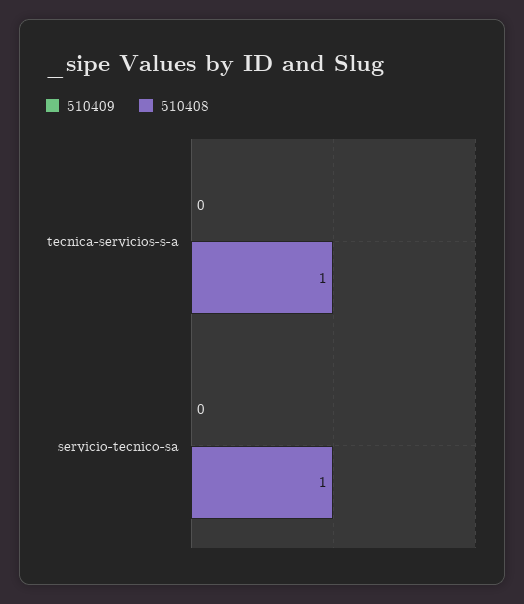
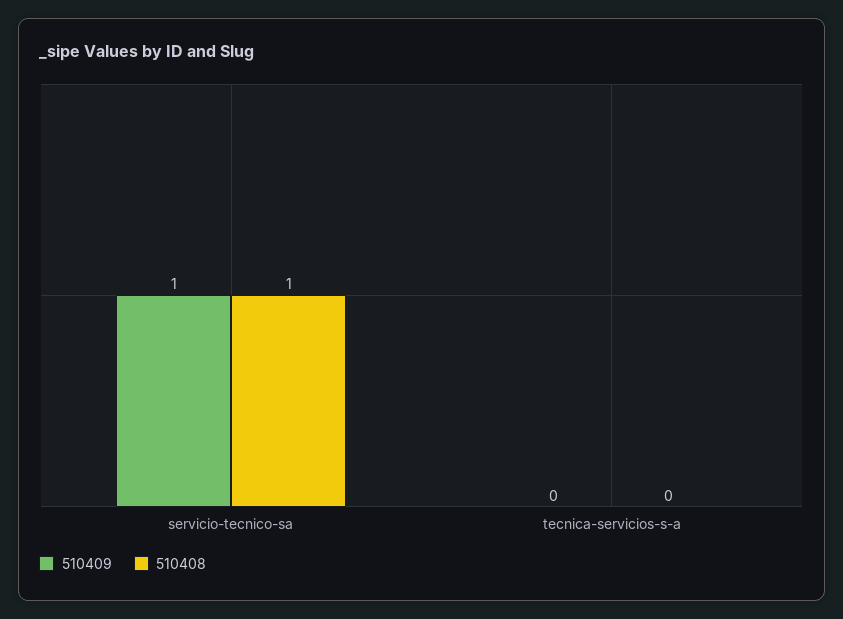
510408, tecnica-servicios-s-a: 1 -> 0
510409, servicio-tecnico-sa: 0 -> 1

